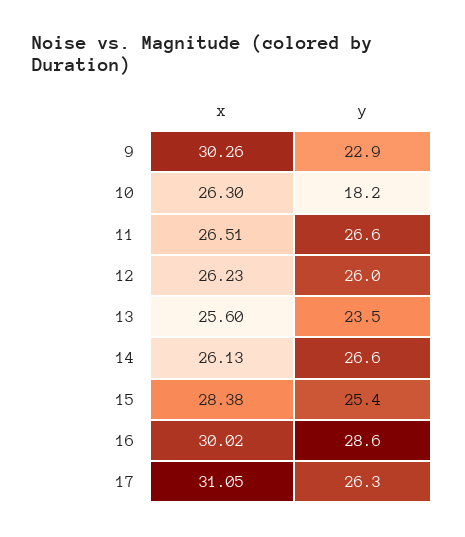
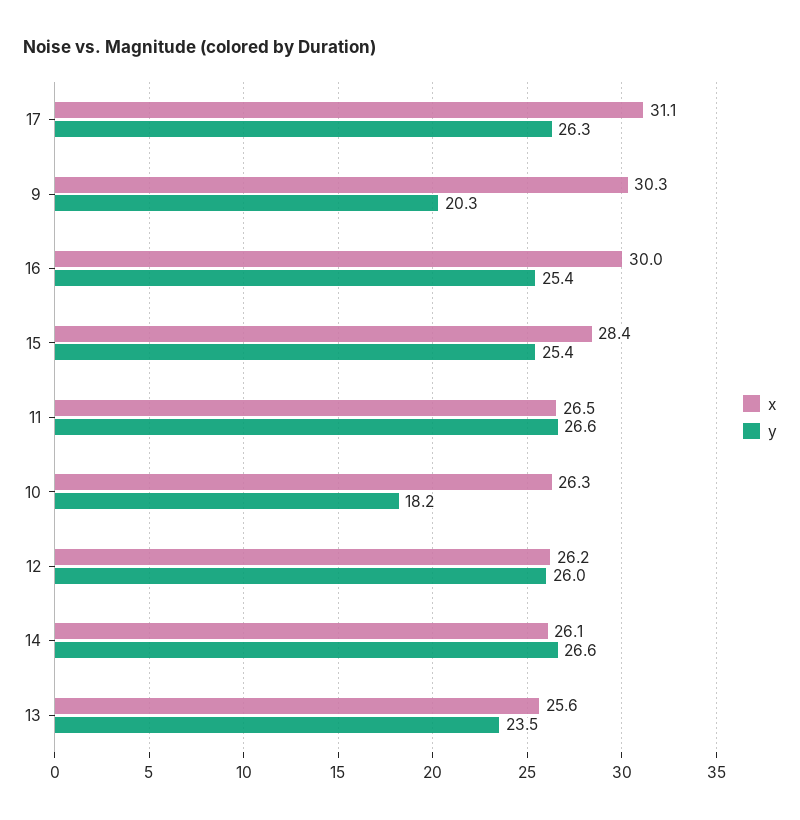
y, 9: 22.9 -> 20.3
y, 16: 28.6 -> 25.4

